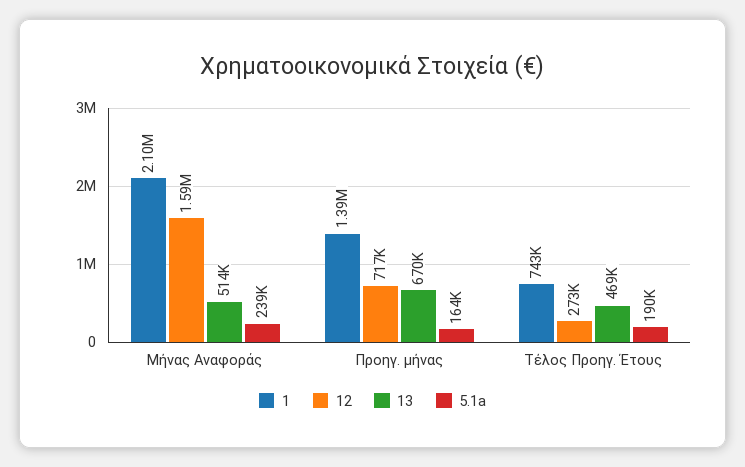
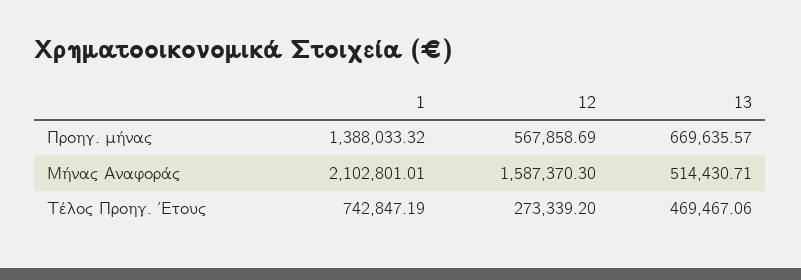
5.1a, Μήνας Αναφοράς: 239000 -> none
12, Προηγ. μήνας: 717000 -> 567858.69
5.1a, Προηγ. μήνας: 164000 -> none
5.1a, Τέλος Προηγ. Έτους: 190000 -> none

